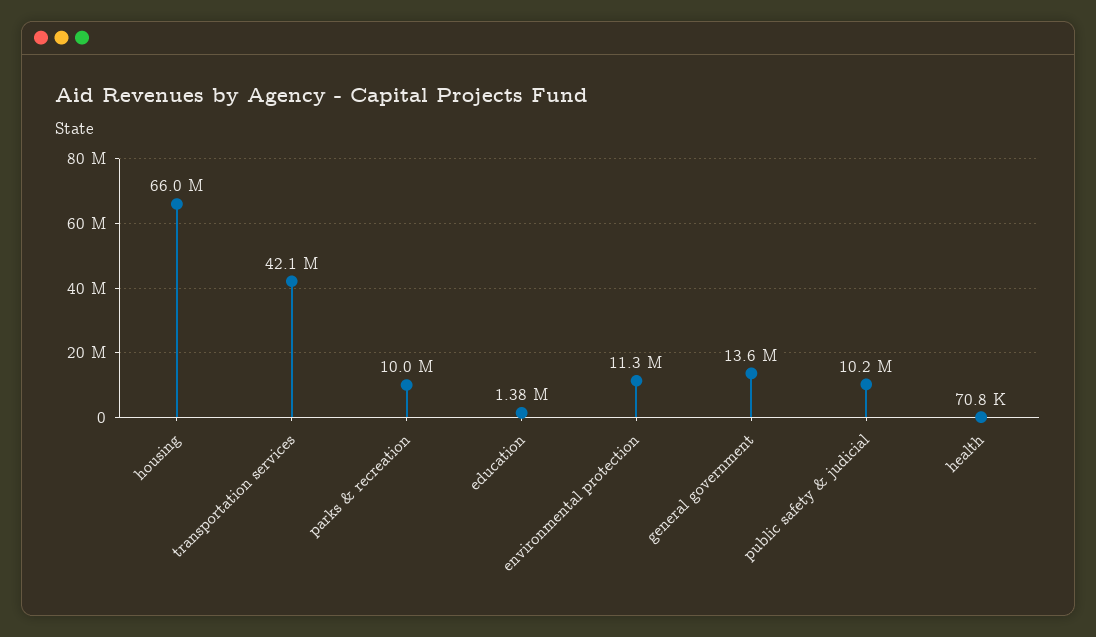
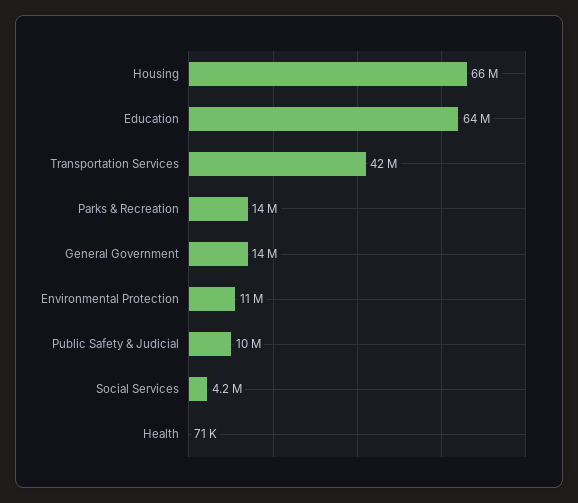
parks & recreation: 10000000 -> 14000000
education: 1380000 -> 64000000
Social Services: none -> 4200000

